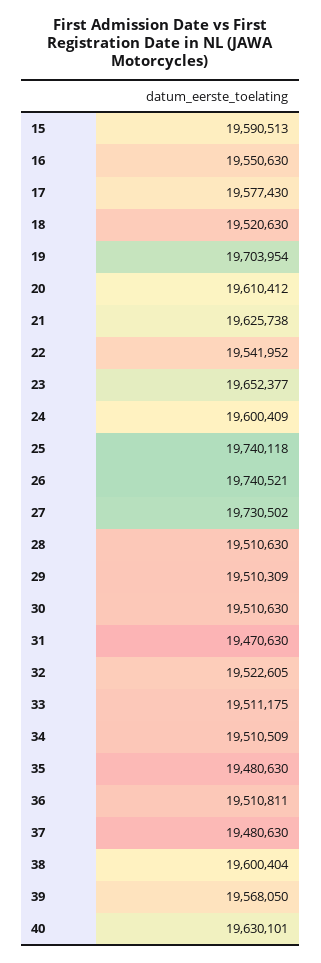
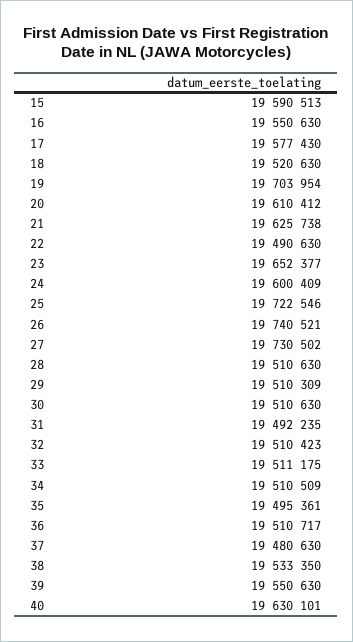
22: 19541952 -> 19490630
25: 19740118 -> 19722546
31: 19470630 -> 19492235
32: 19522605 -> 19510423
35: 19480630 -> 19495361
36: 19510811 -> 19510717
38: 19600404 -> 19533350
39: 19568050 -> 19550630

